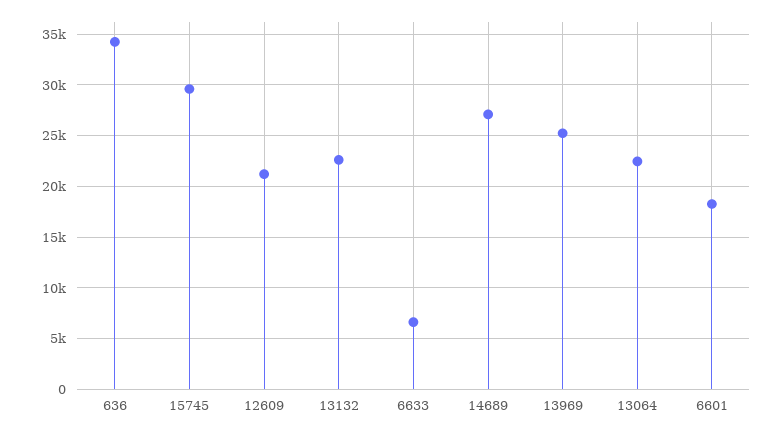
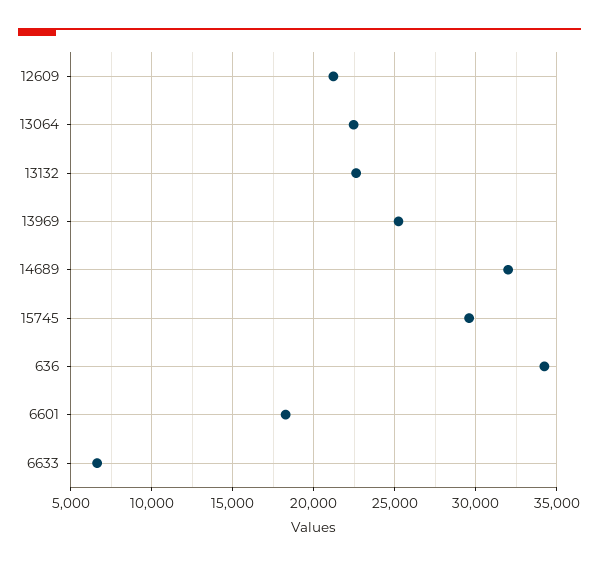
14689: 27000 -> 32000

